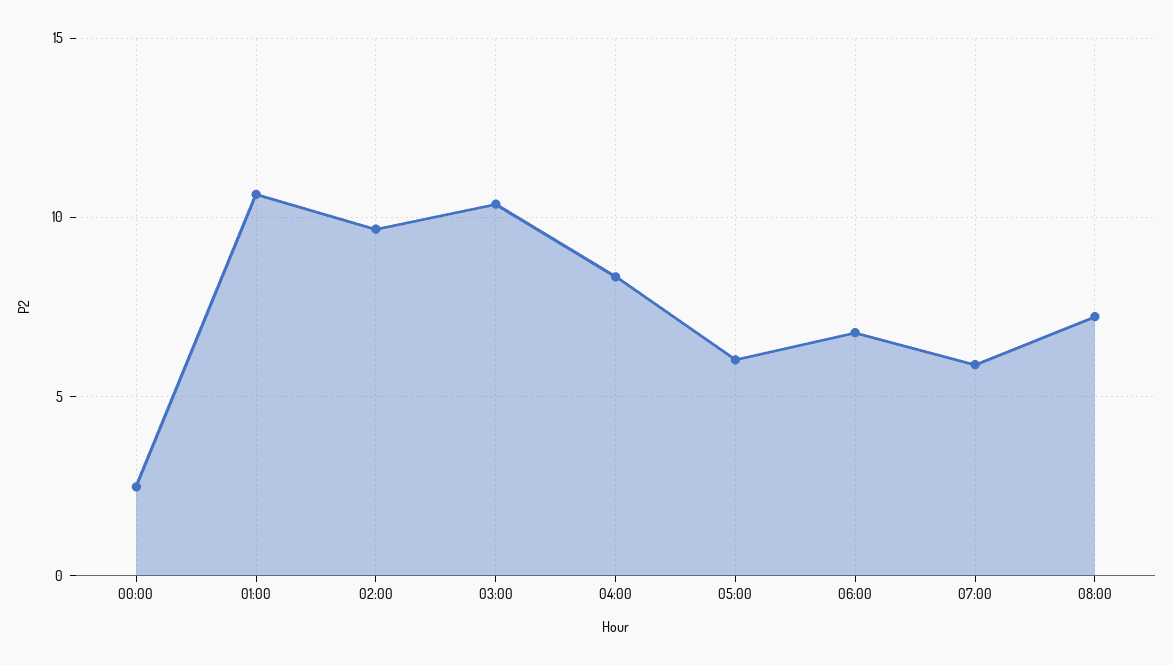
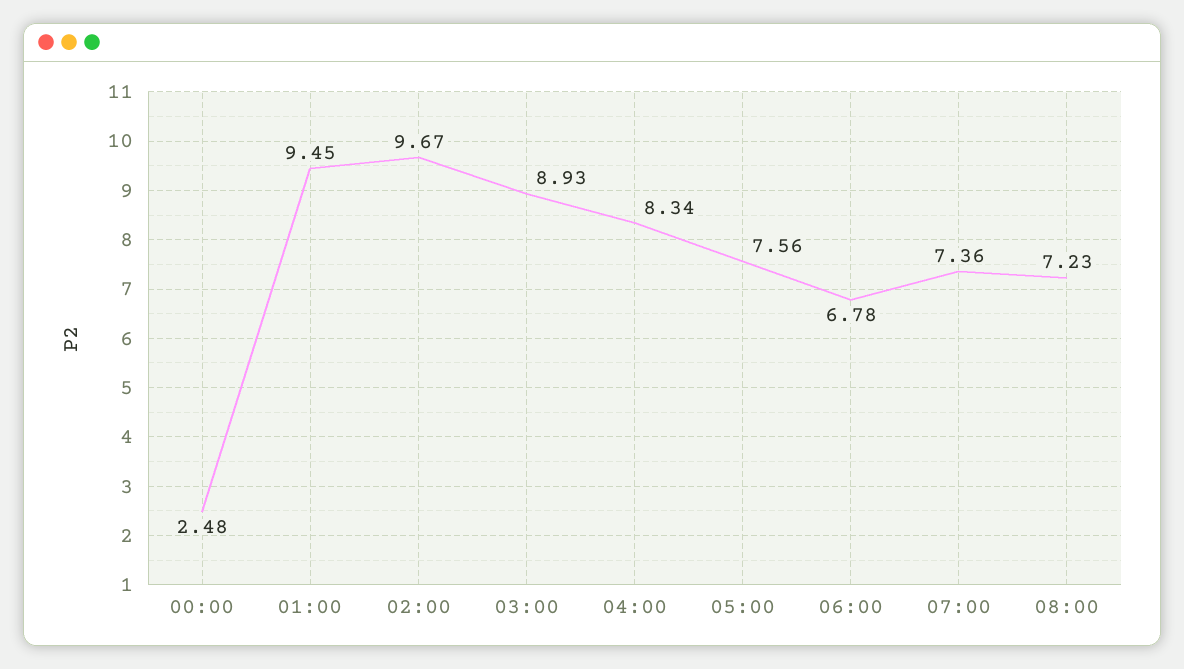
01:00: 10.5 -> 9.45
03:00: 10.5 -> 8.93
05:00: 6 -> 7.56
07:00: 6 -> 7.36

